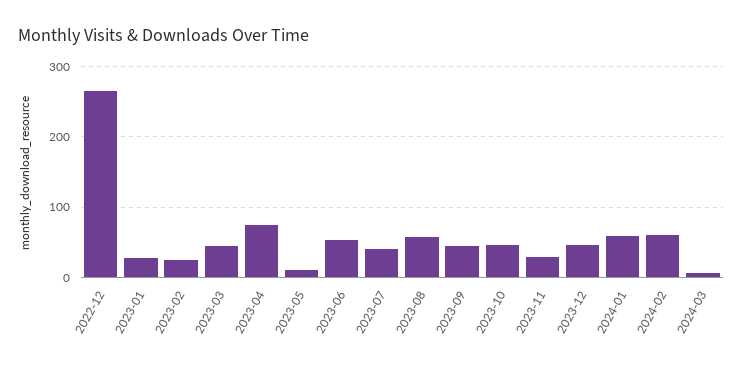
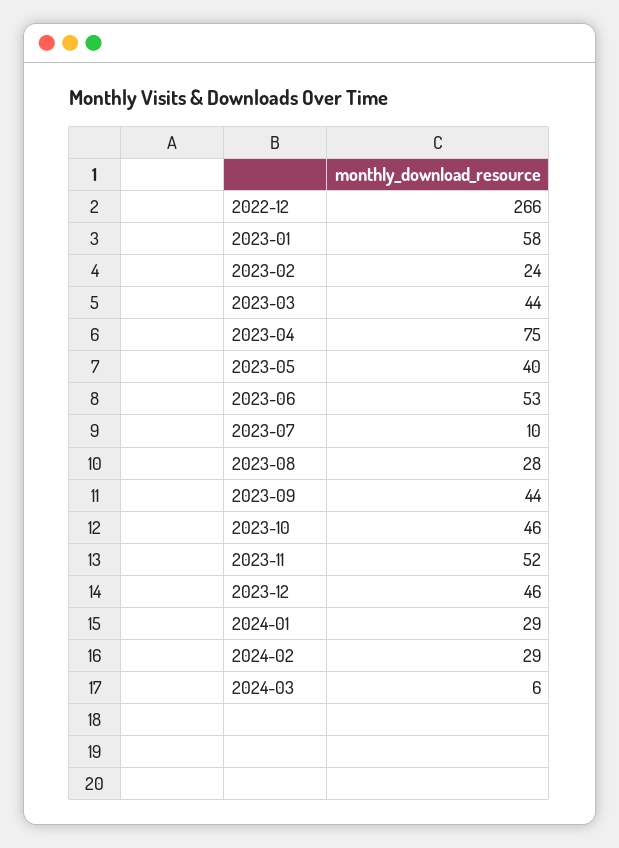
2023-01: 30 -> 58
2023-05: 10 -> 40
2023-07: 40 -> 10
2023-08: 60 -> 28
2023-11: 30 -> 52
2024-01: 60 -> 29
2024-02: 60 -> 29

